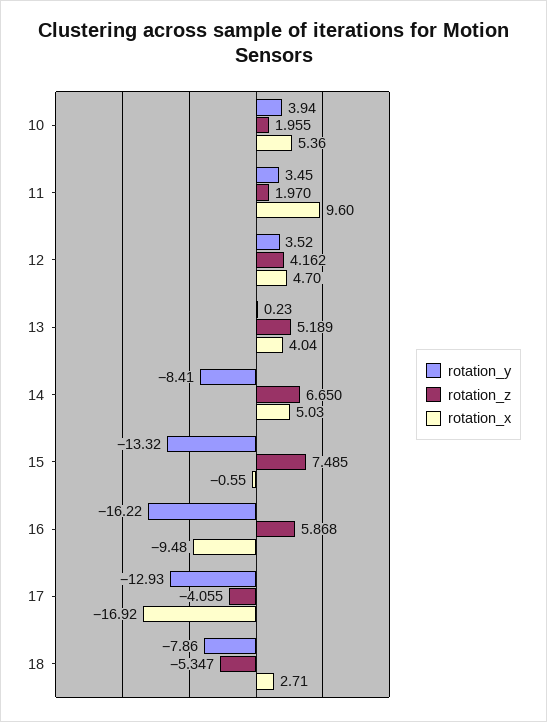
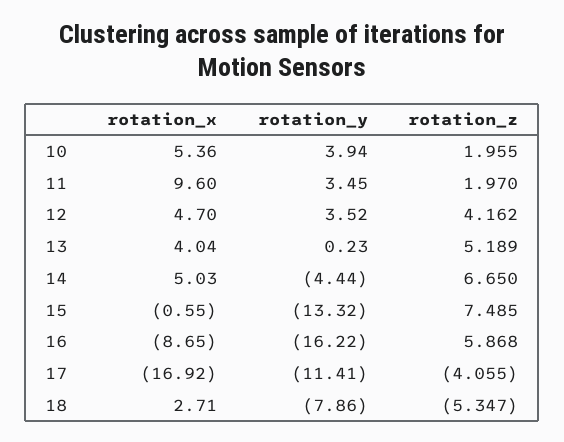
rotation_y, 14: -8.41 -> -4.44
rotation_x, 16: -9.48 -> -8.65
rotation_y, 17: -12.93 -> -11.41

